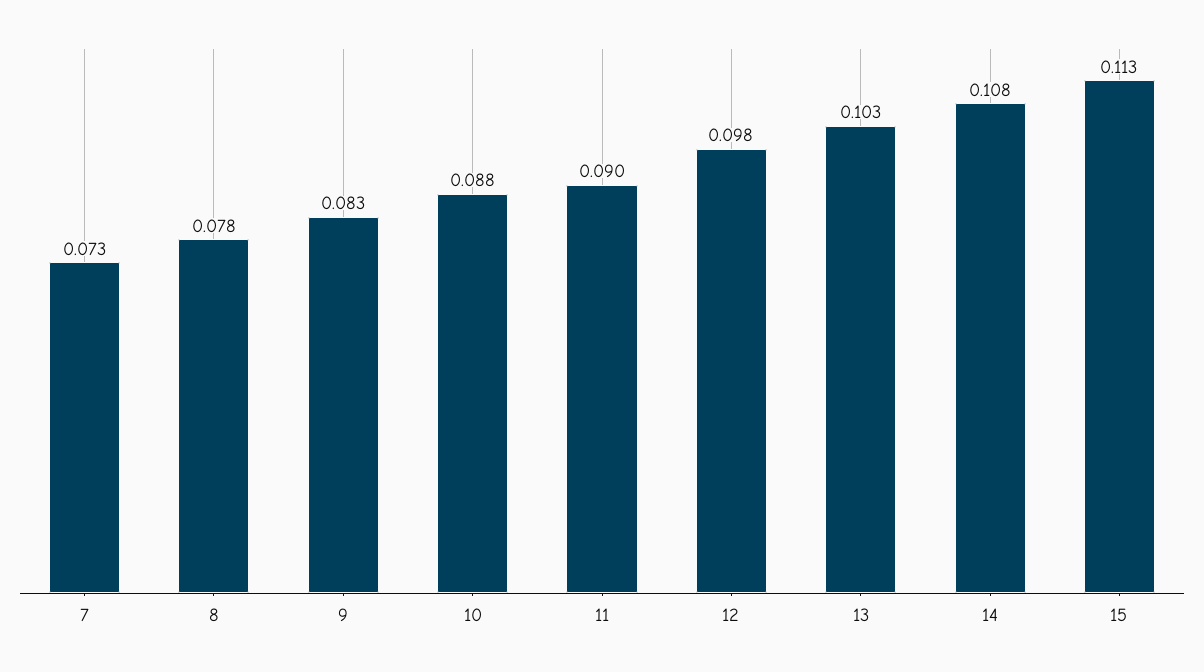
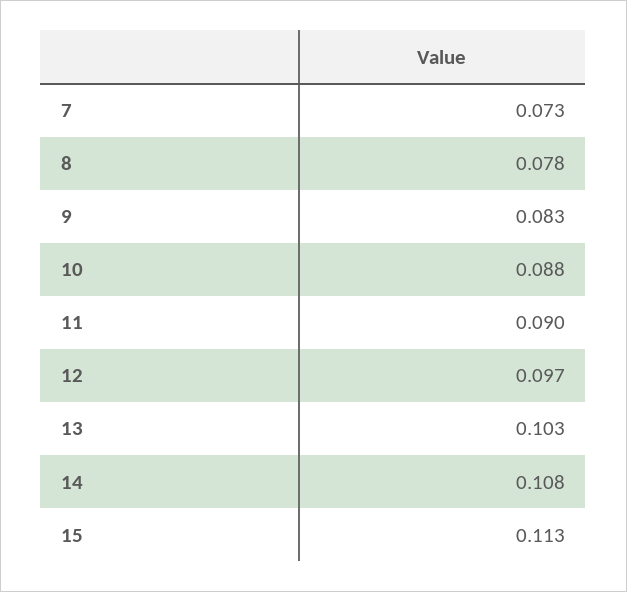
12: 0.098 -> 0.097

